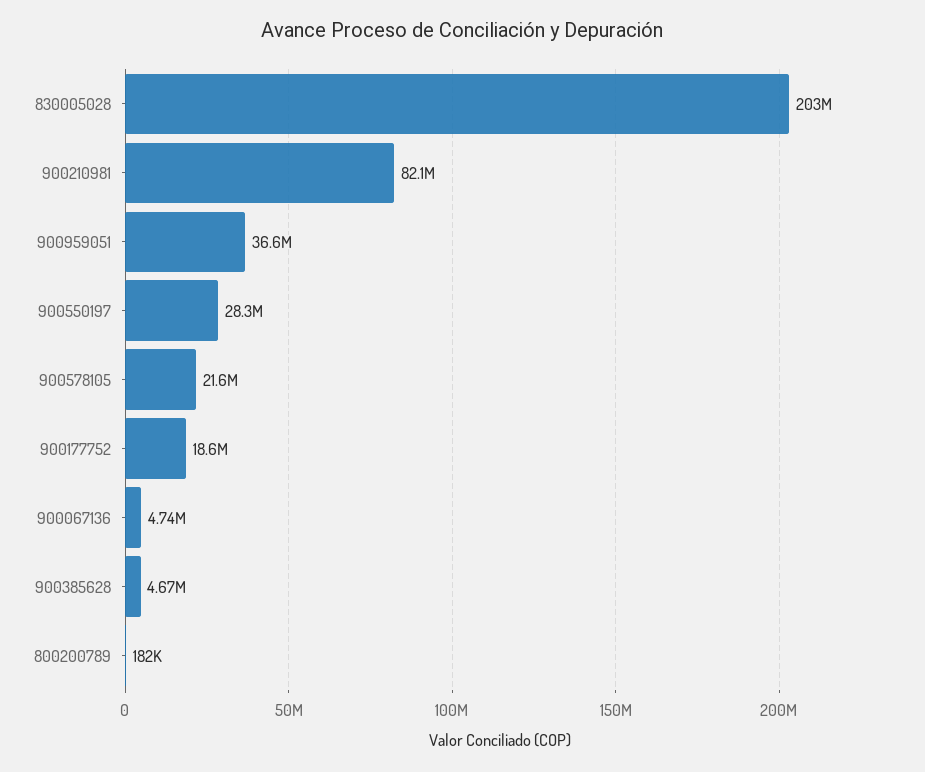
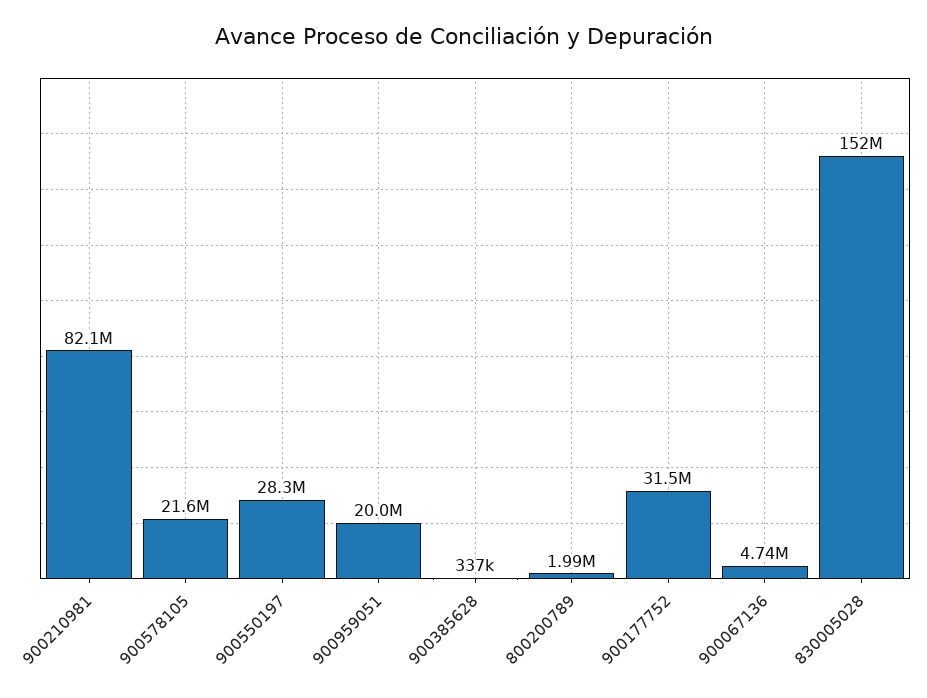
830005028: 203000000 -> 152000000
900959051: 36600000 -> 20000000
900177752: 18600000 -> 31500000
900385628: 4670000 -> 337000
800200789: 182000 -> 1990000

